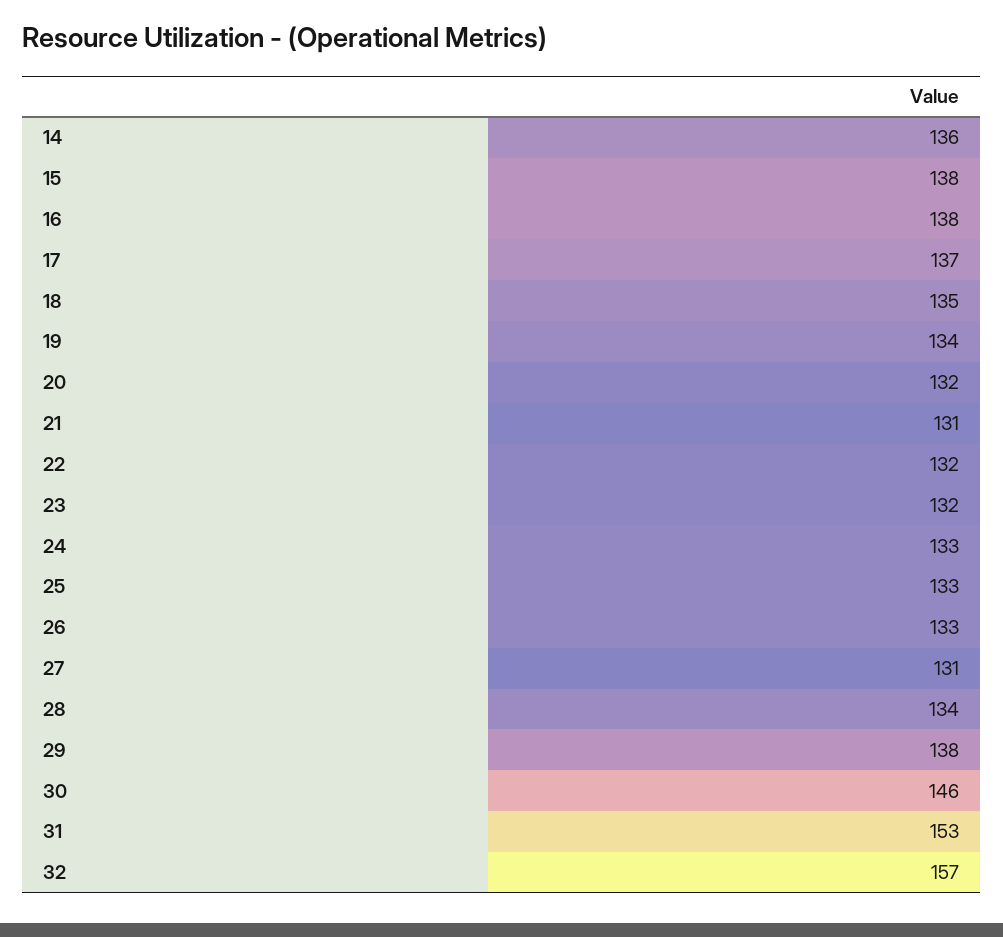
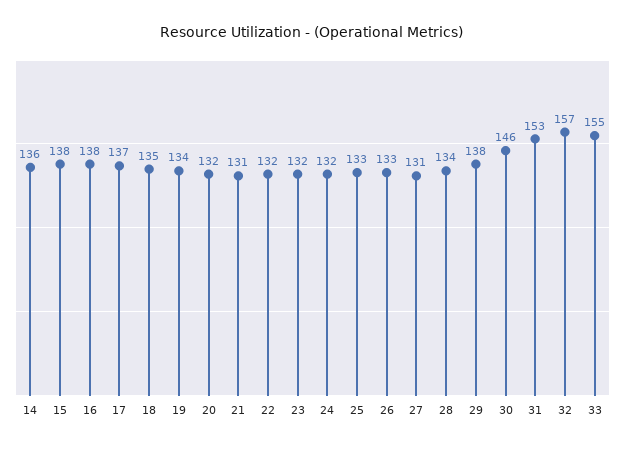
24: 133 -> 132
33: none -> 155

